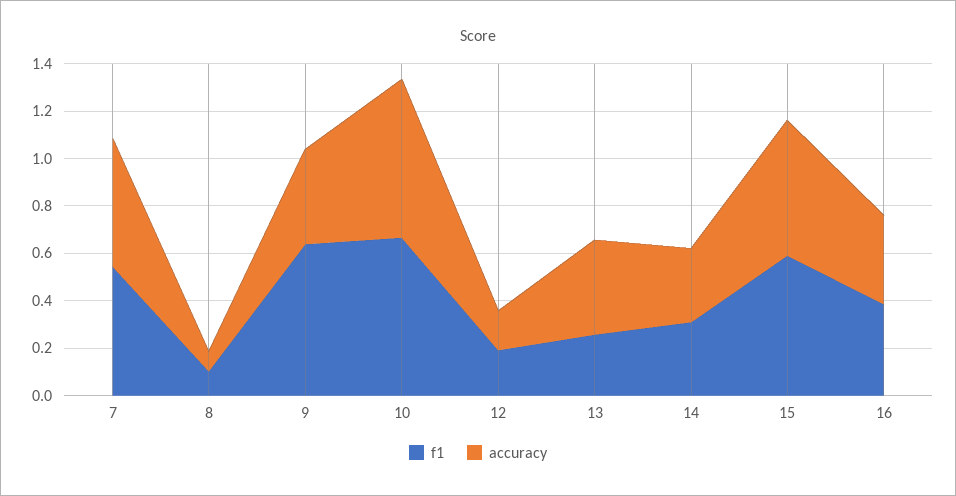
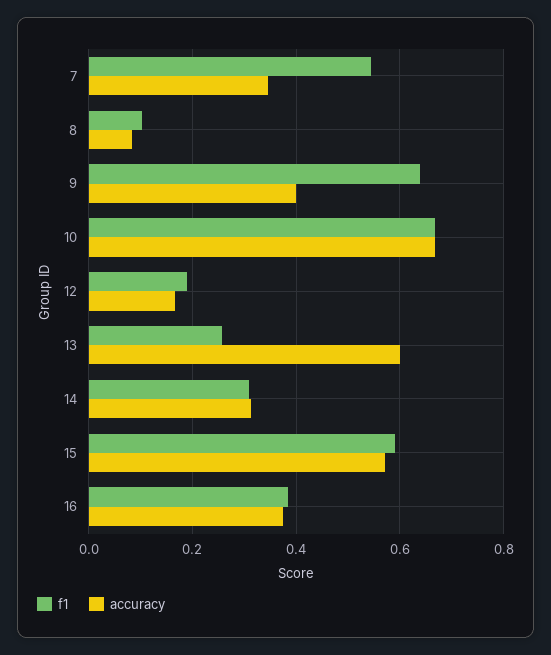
accuracy, 7: 0.55 -> 0.34
accuracy, 13: 0.4 -> 0.6

